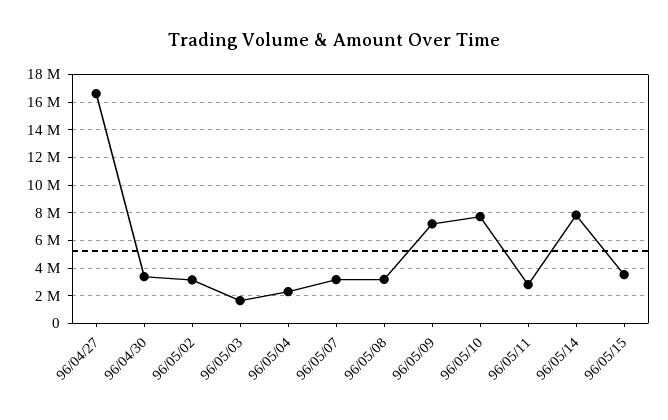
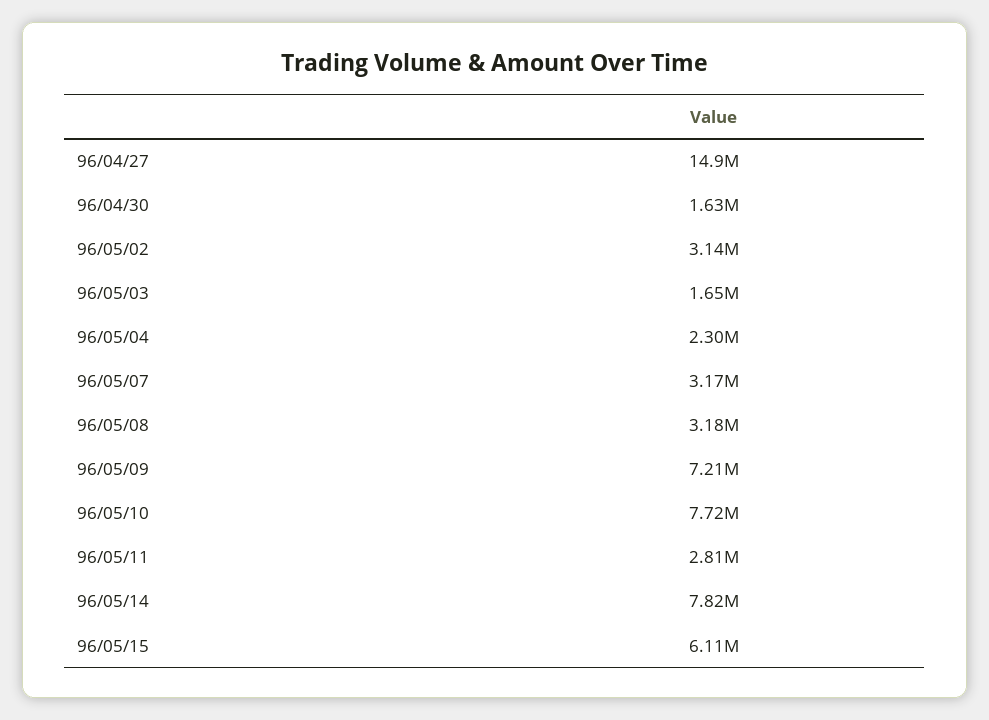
96/04/27: 16500000 -> 14900000
96/04/30: 3500000 -> 1630000
96/05/15: 3500000 -> 6110000

